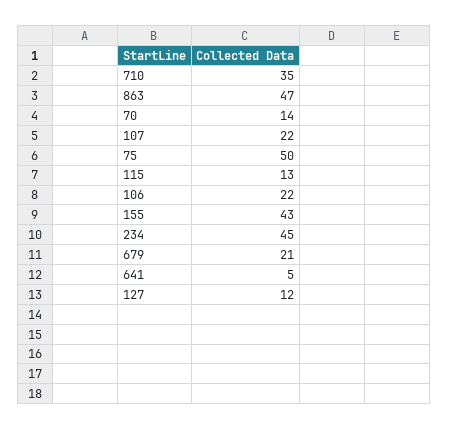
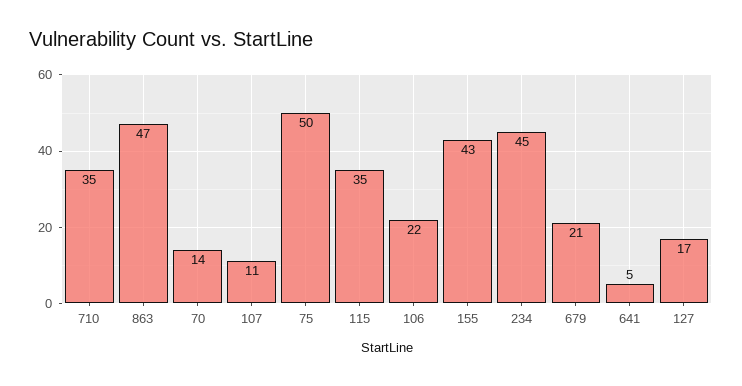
107: 22 -> 11
115: 13 -> 35
127: 12 -> 17

